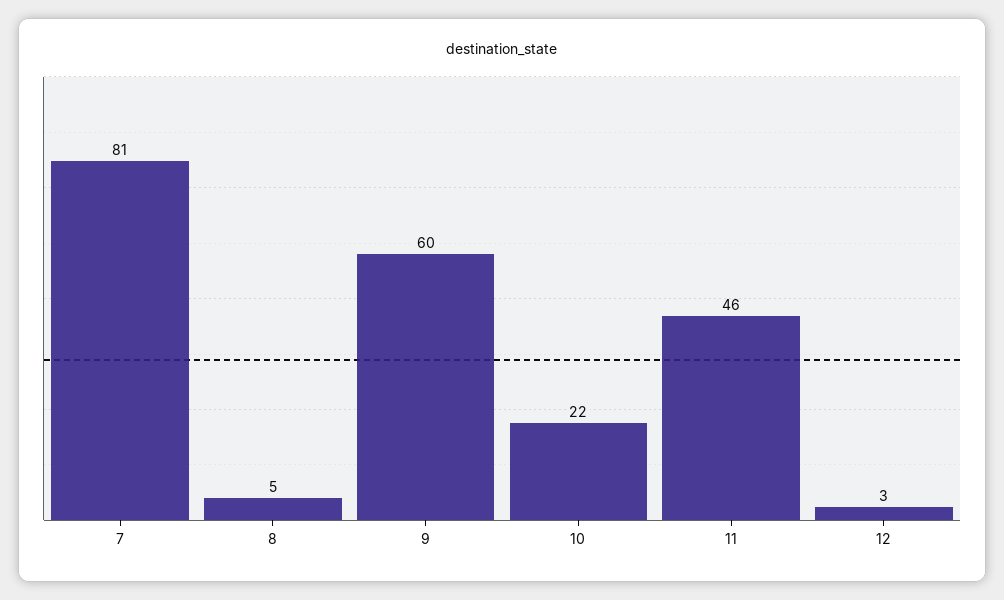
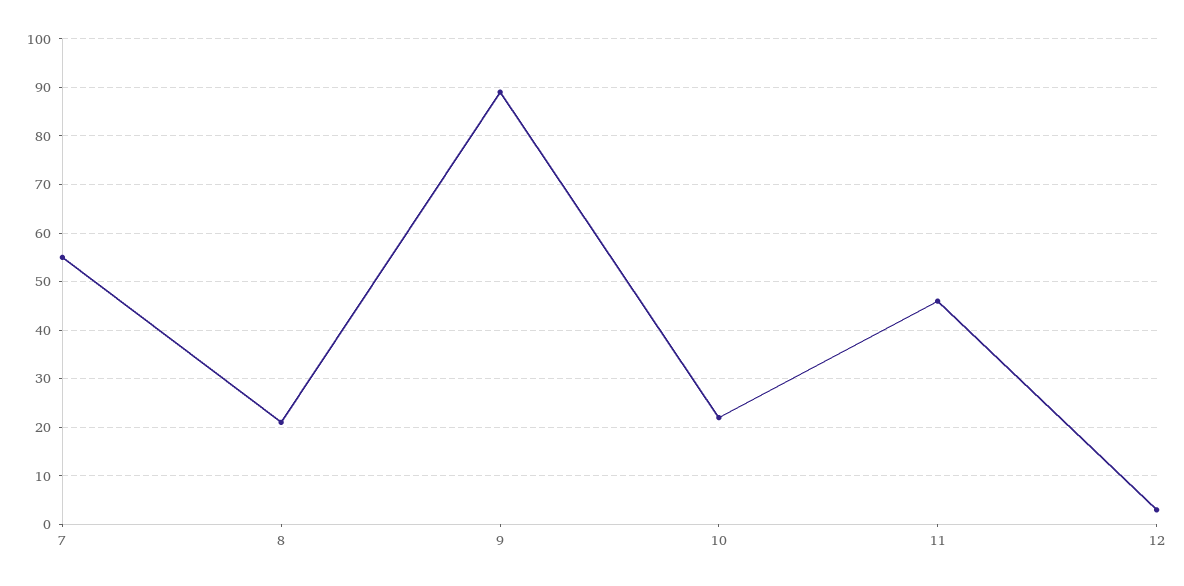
7: 81 -> 55
8: 5 -> 20
9: 60 -> 90

